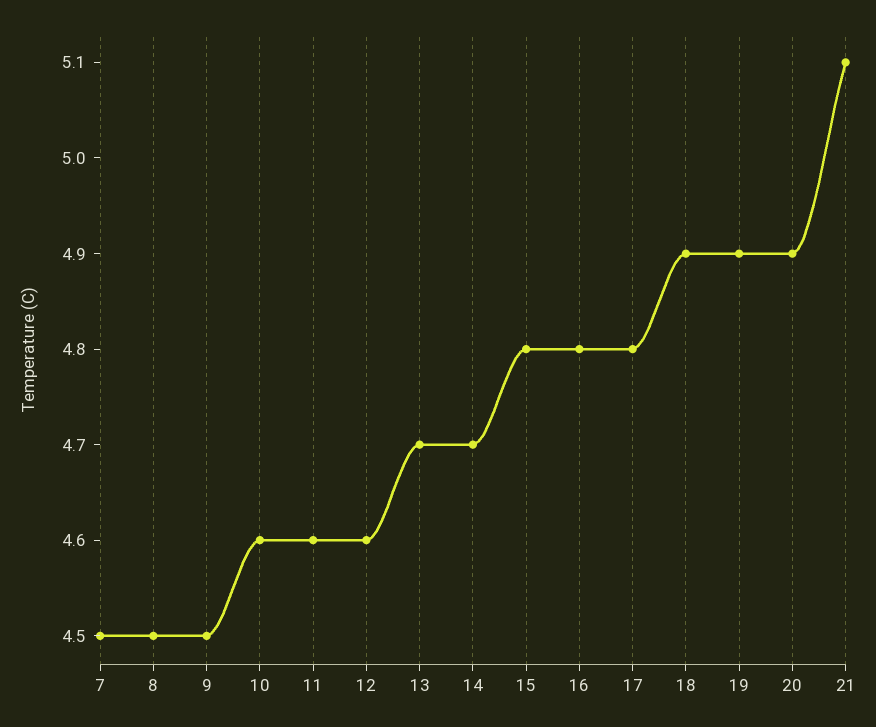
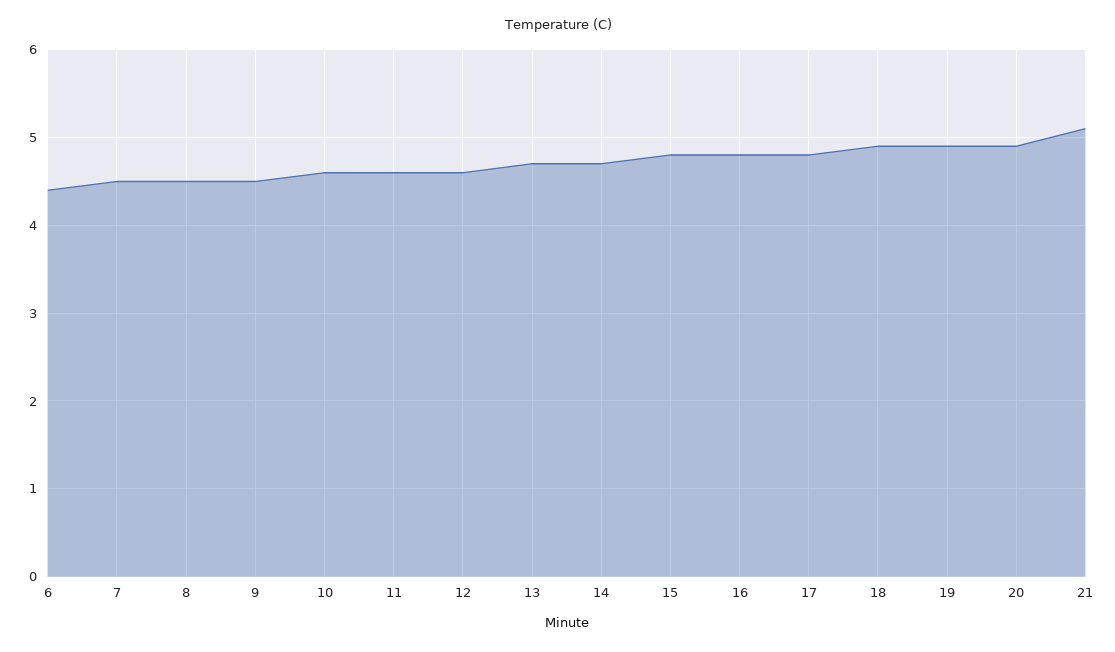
6: none -> 4.4

